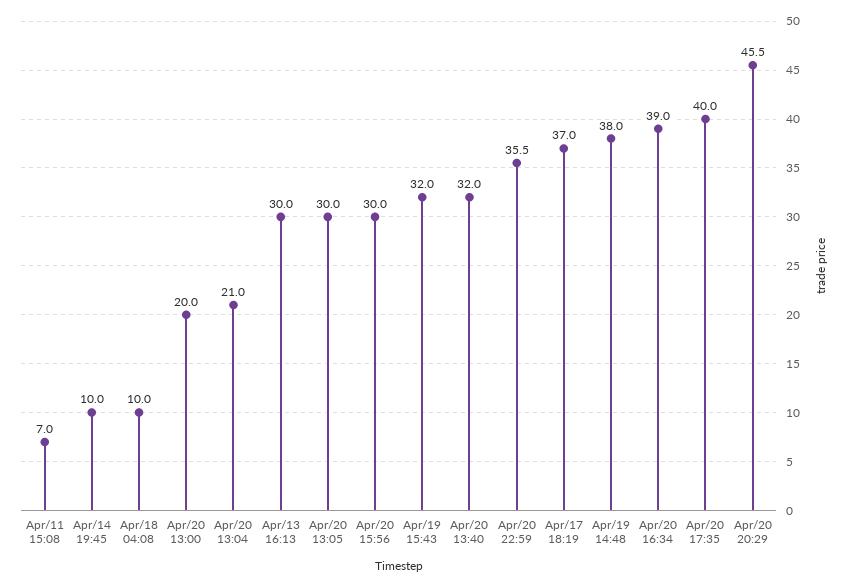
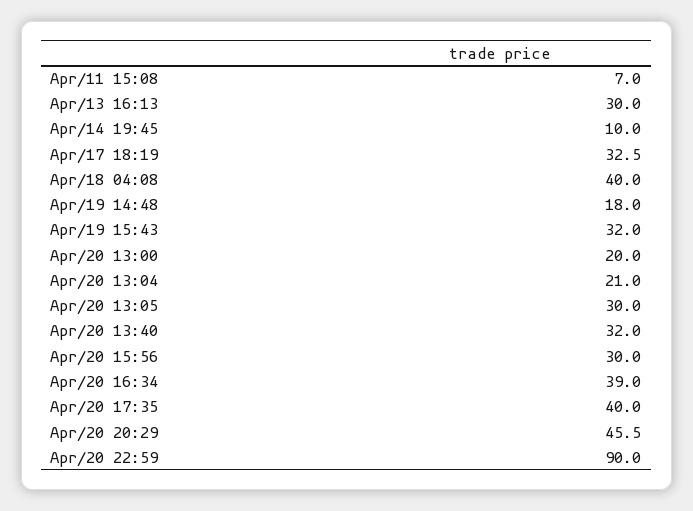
Apr/18 04:08: 10 -> 40
Apr/20 22:59: 35.5 -> 90
Apr/17 18:19: 37 -> 32.5
Apr/19 14:48: 38 -> 18

